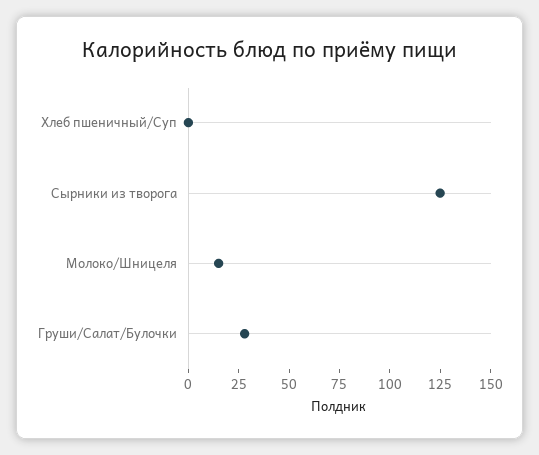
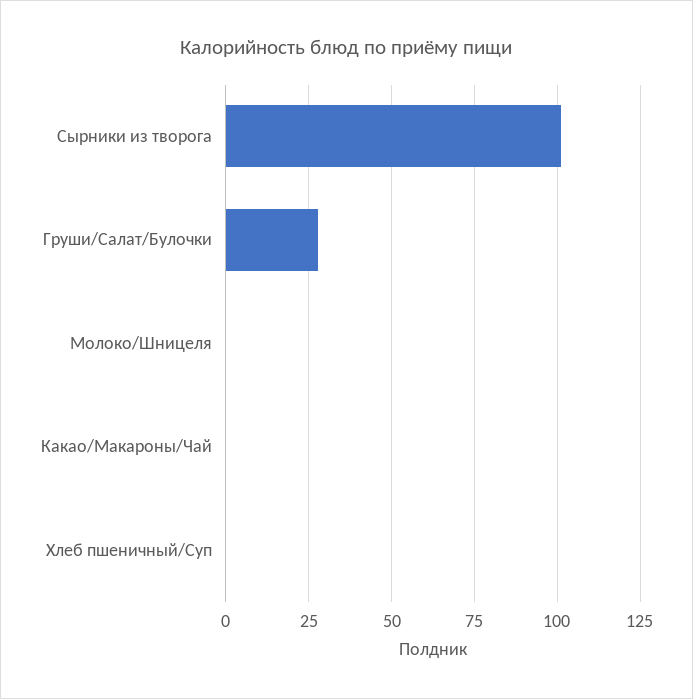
Сырники из творога: 125 -> 100
Молоко/Шницеля: 15 -> 0
Какао/Макароны/Чай: none -> 0

